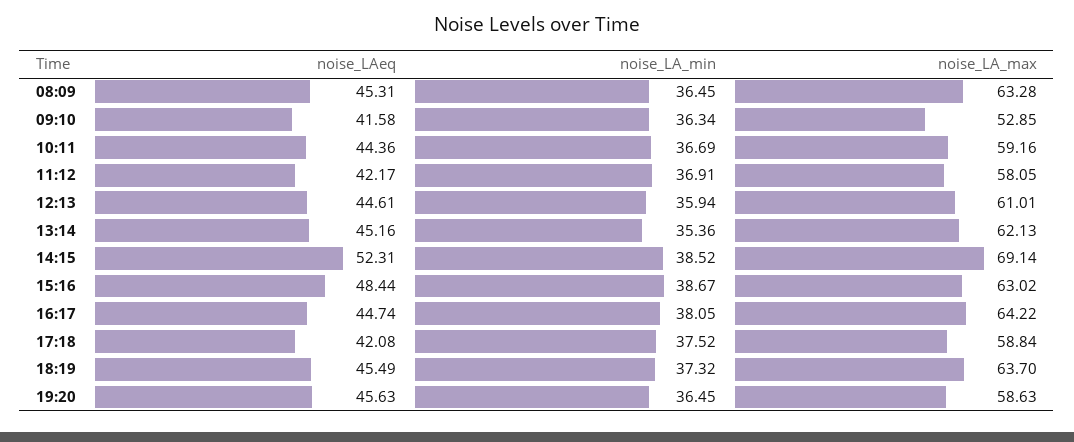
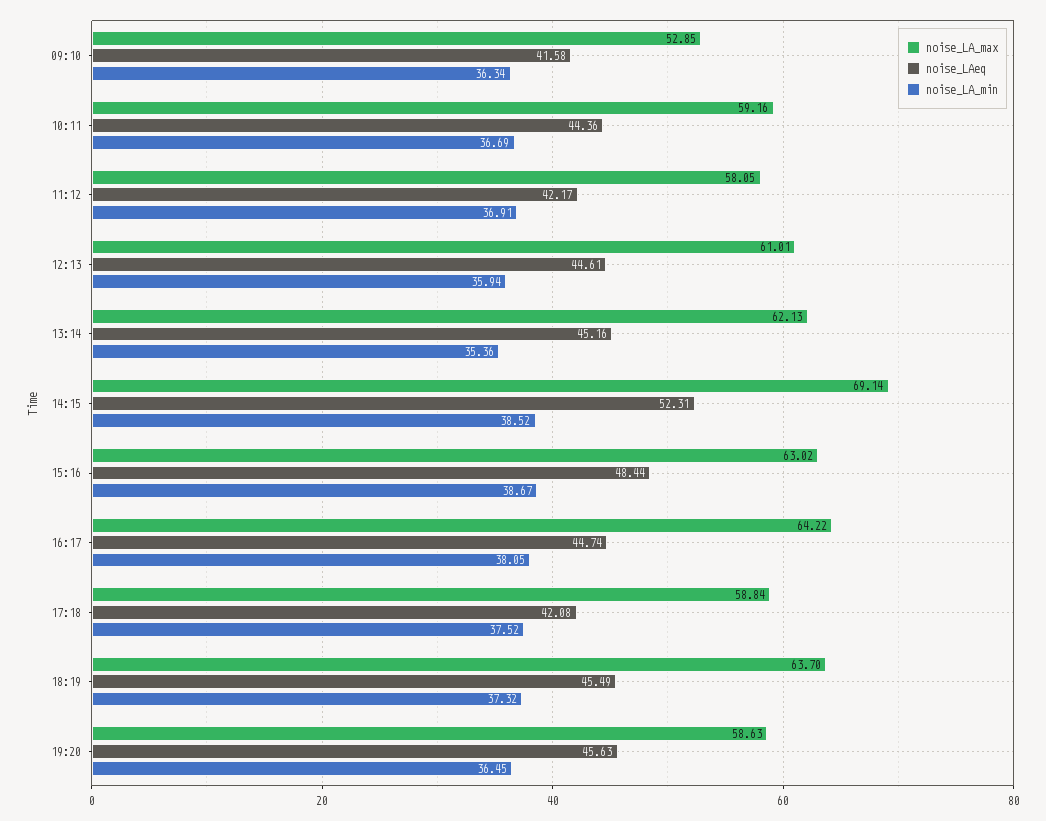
noise_LAeq, 08:09: 45.31 -> none
noise_LA_min, 08:09: 36.45 -> none
noise_LA_max, 08:09: 63.28 -> none

